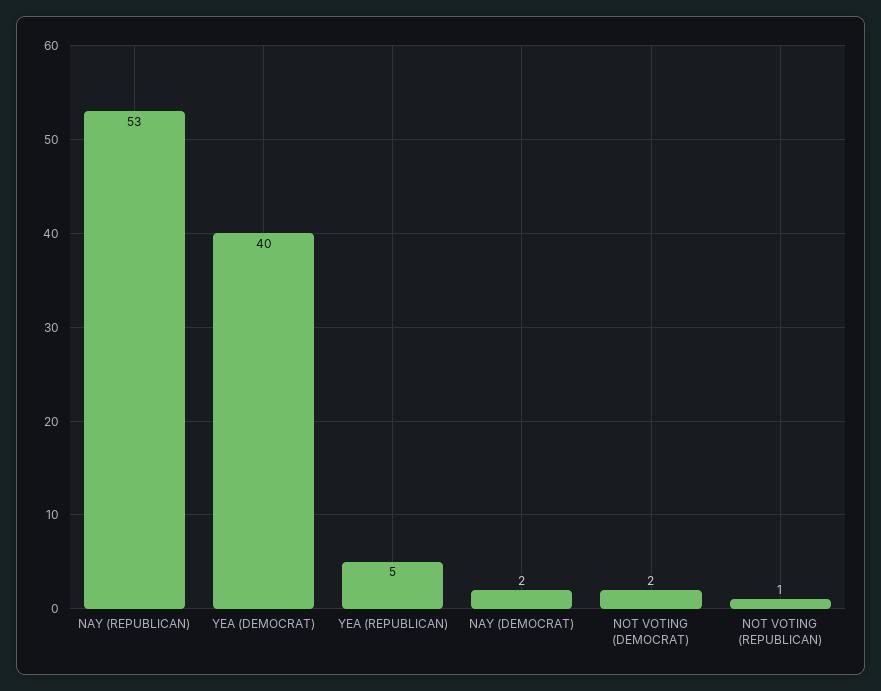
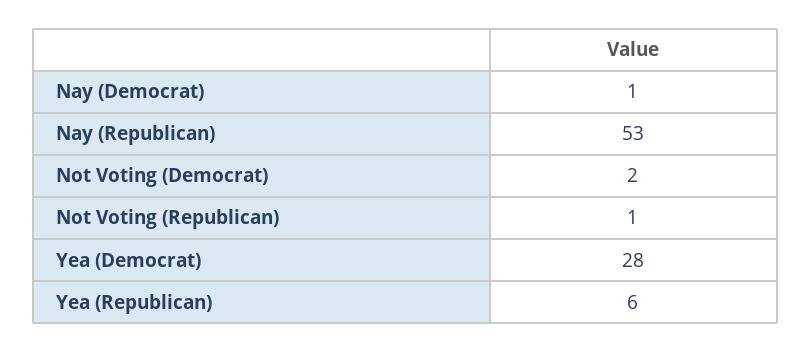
YEA (DEMOCRAT): 40 -> 28
YEA (REPUBLICAN): 5 -> 6
NAY (DEMOCRAT): 2 -> 1

